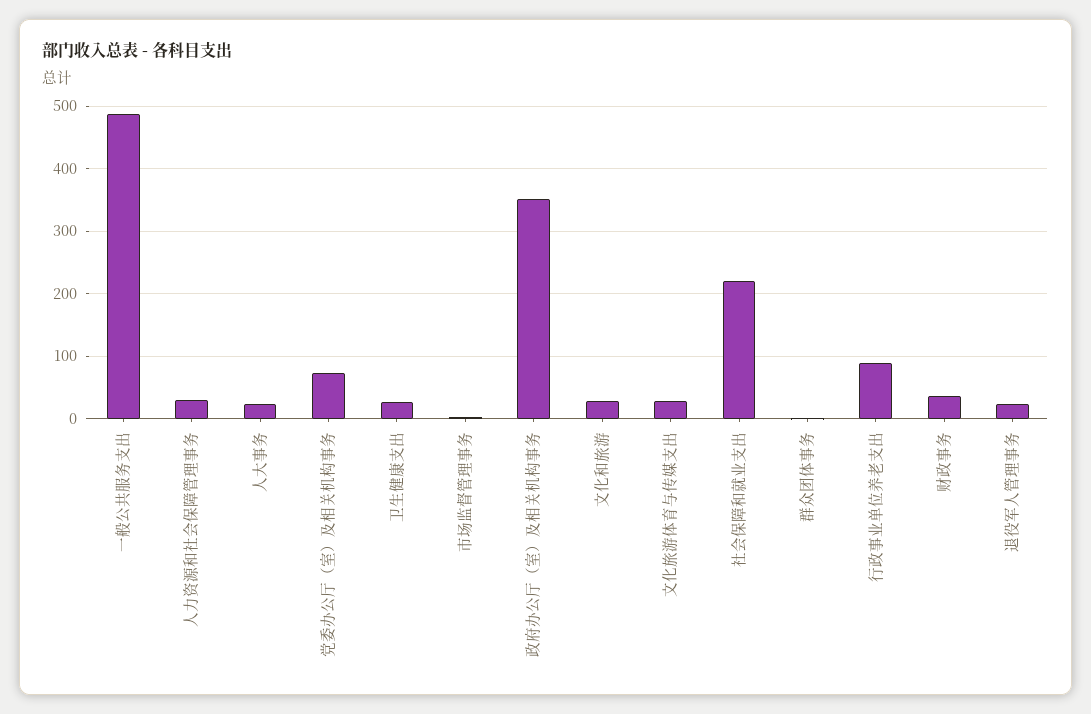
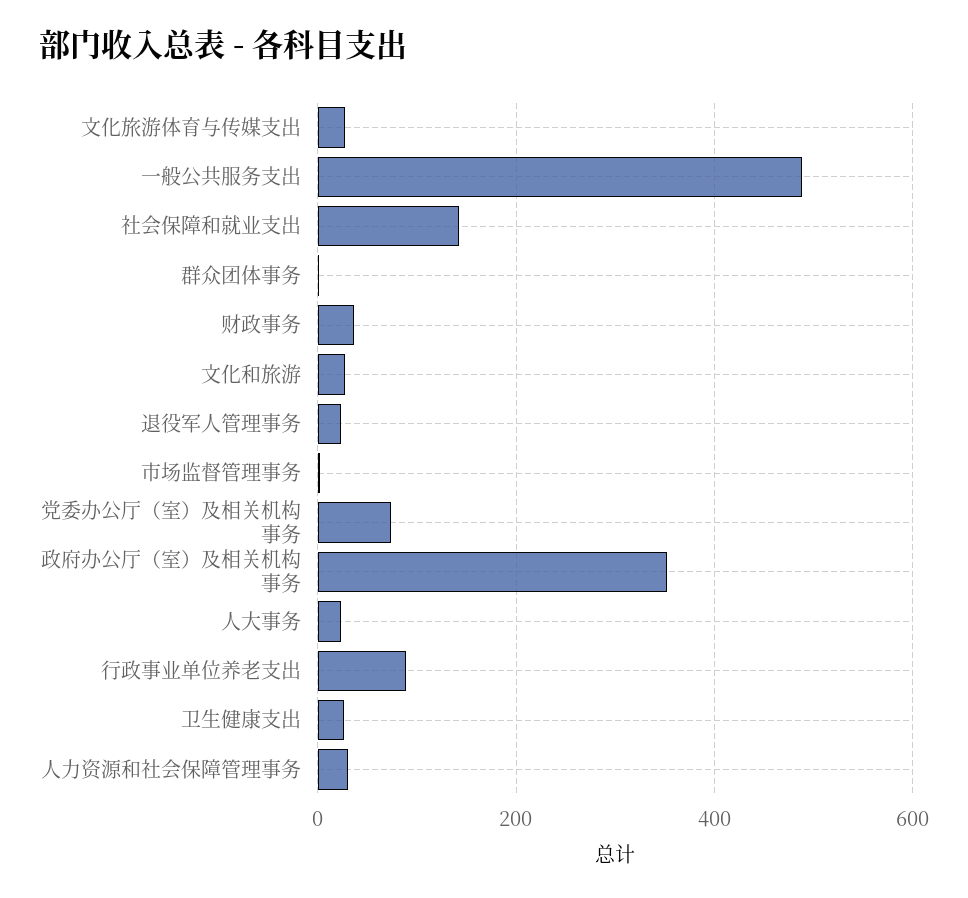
社会保障和就业支出: 220 -> 140

